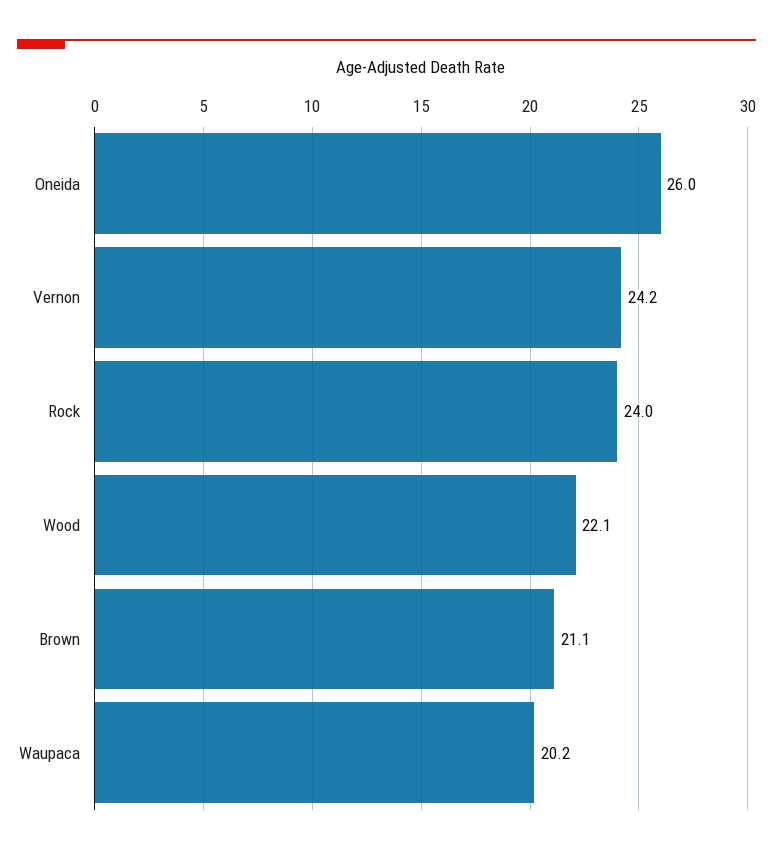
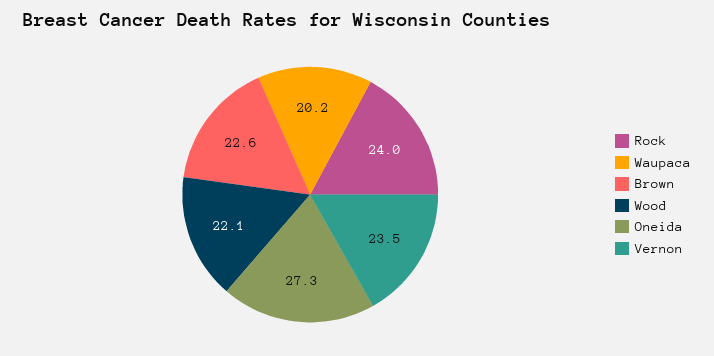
Oneida: 26 -> 27.3
Vernon: 24.2 -> 23.5
Brown: 21.1 -> 22.6

